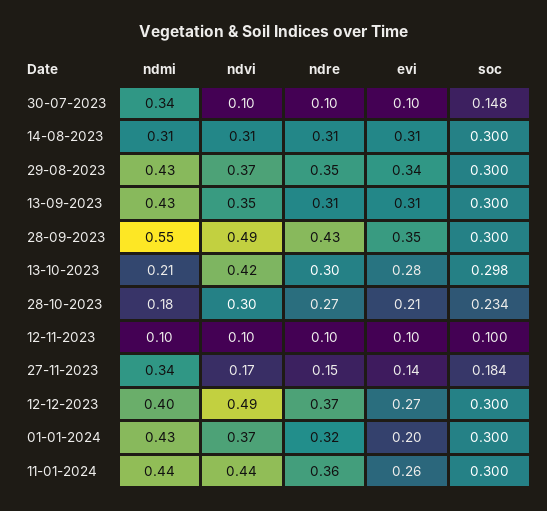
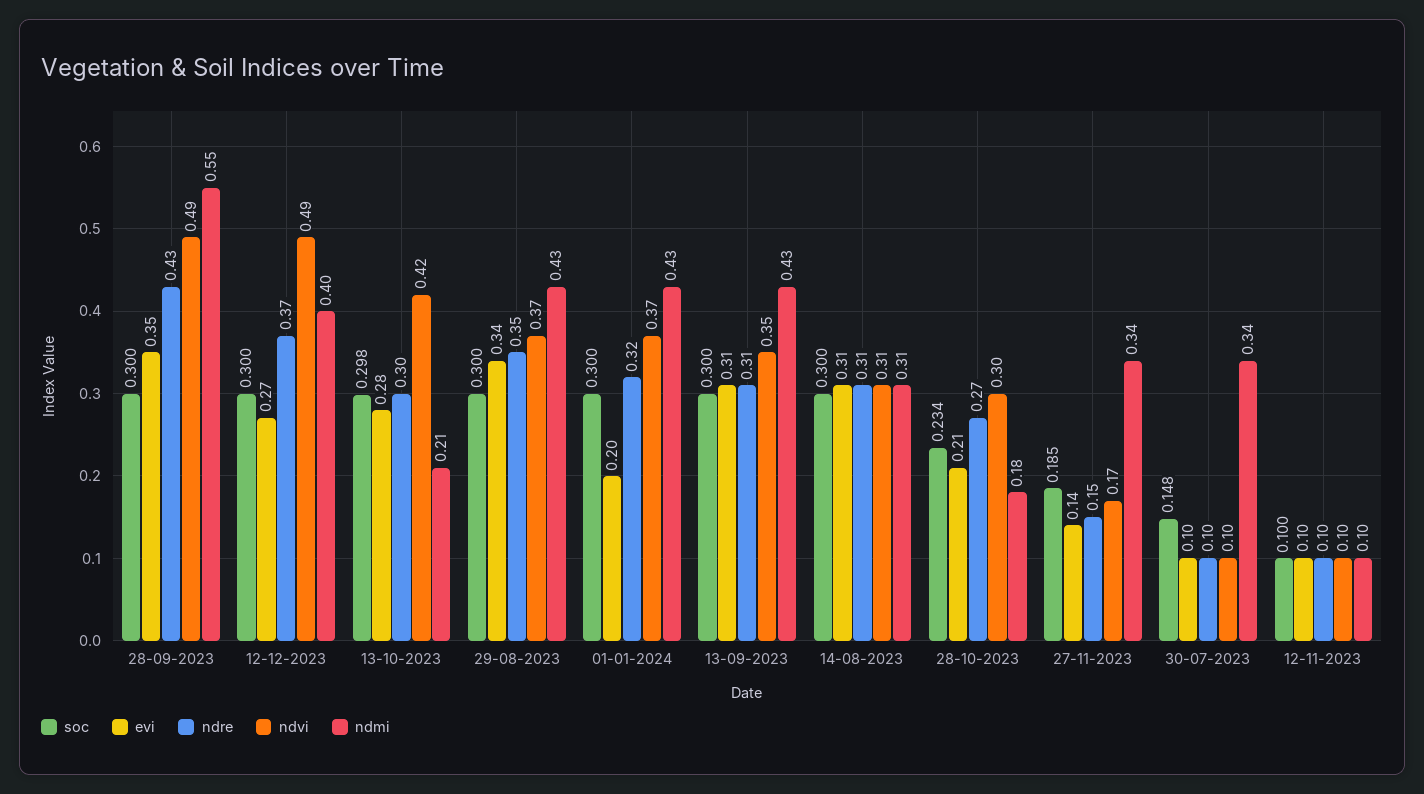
soc, 27-11-2023: 0.184 -> 0.185
ndmi, 11-01-2024: 0.44 -> none
ndvi, 11-01-2024: 0.44 -> none
ndre, 11-01-2024: 0.36 -> none
evi, 11-01-2024: 0.26 -> none
soc, 11-01-2024: 0.3 -> none

